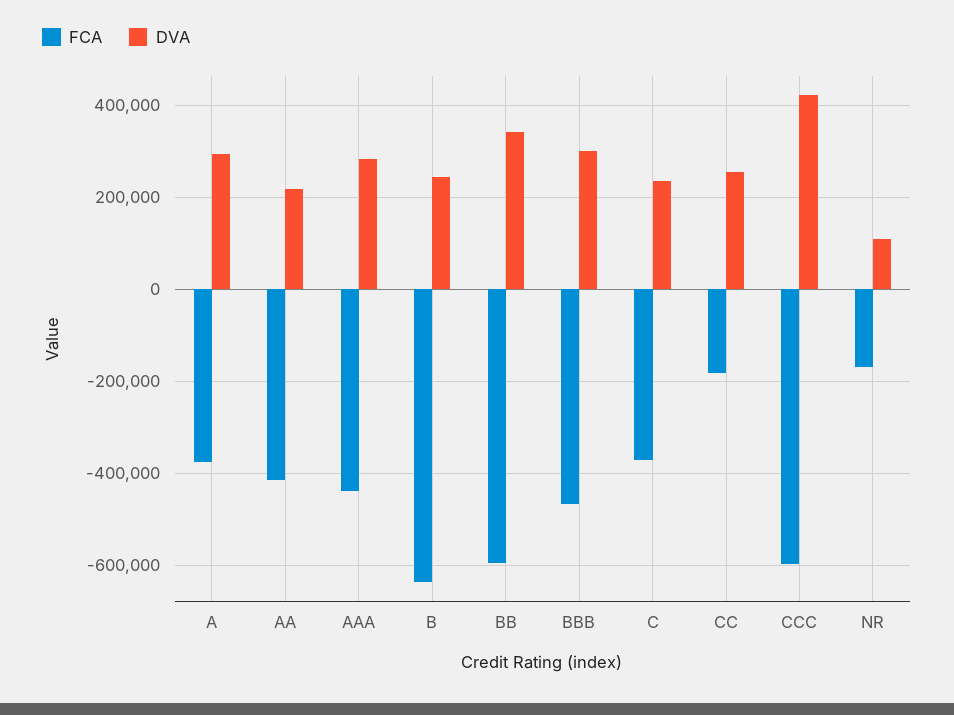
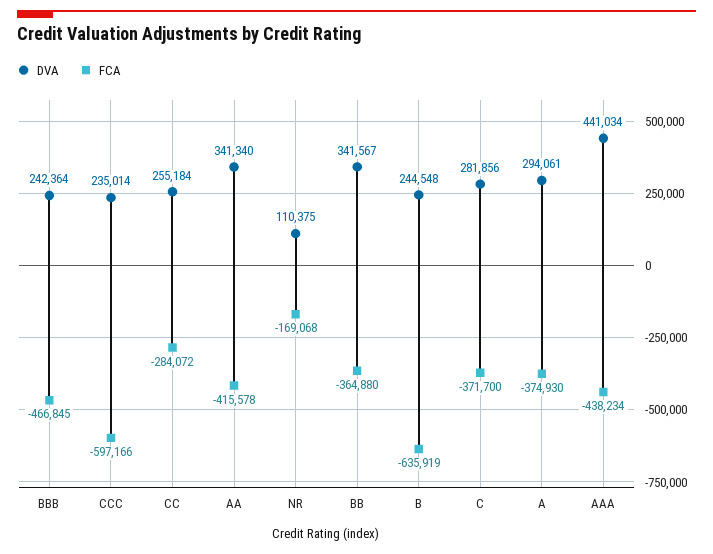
DVA, AA: 220000 -> 341340
DVA, AAA: 280000 -> 441034
FCA, BB: -600000 -> -364880
DVA, BBB: 300000 -> 242364
DVA, C: 240000 -> 281856
FCA, CC: -180000 -> -284072
DVA, CCC: 420000 -> 235014

